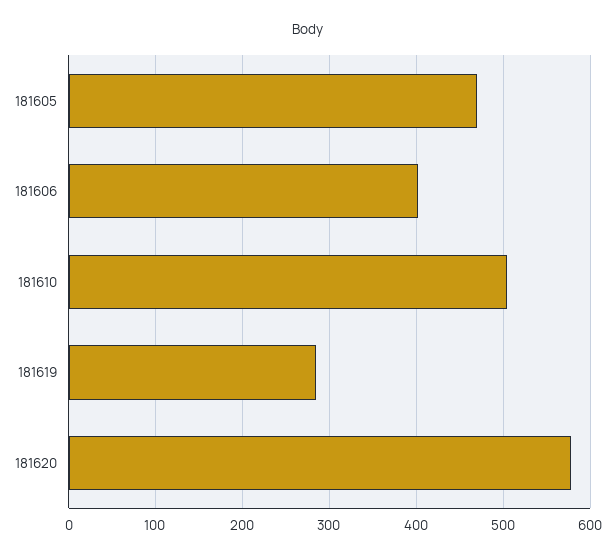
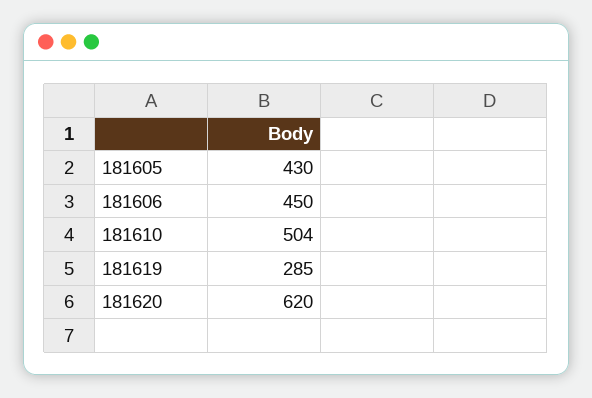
181605: 470 -> 430
181606: 400 -> 450
181620: 580 -> 620

